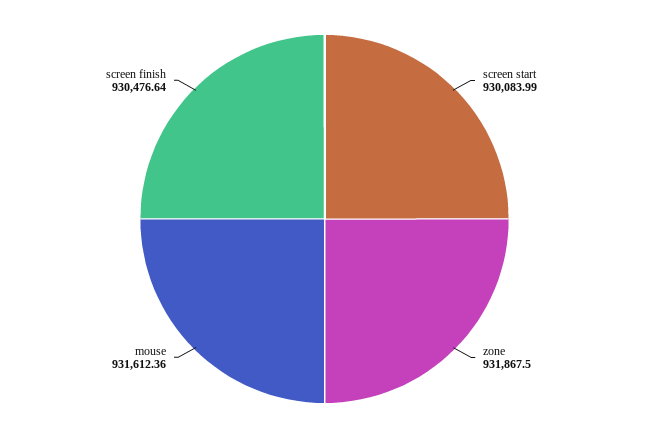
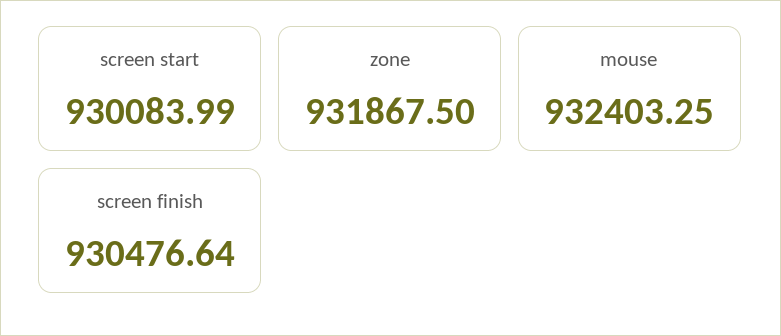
mouse: 931612.36 -> 932403.25

